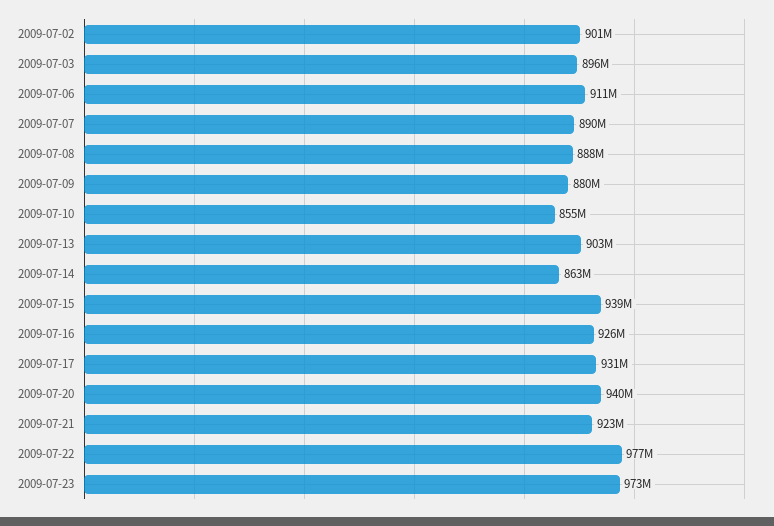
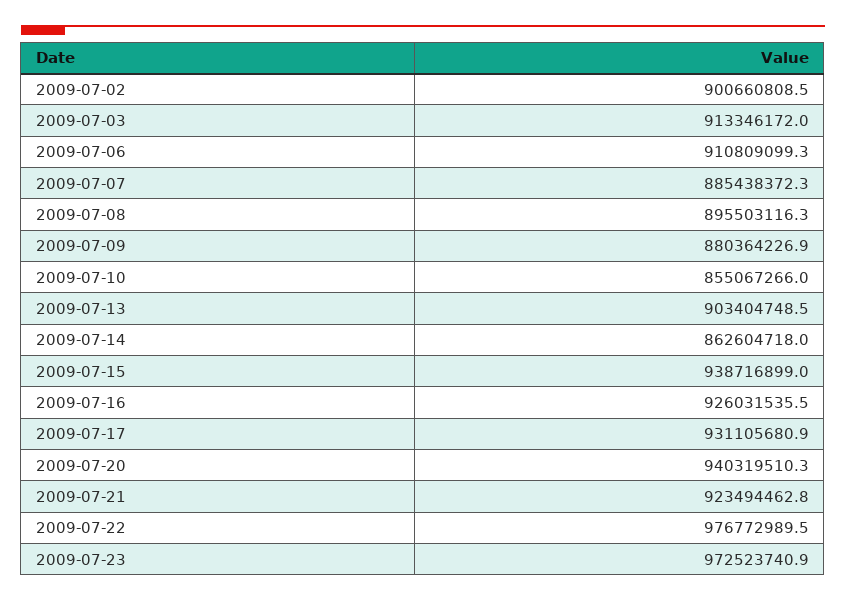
2009-07-03: 896000000 -> 913346172
2009-07-07: 890000000 -> 885438372.3
2009-07-08: 888000000 -> 895503116.3

